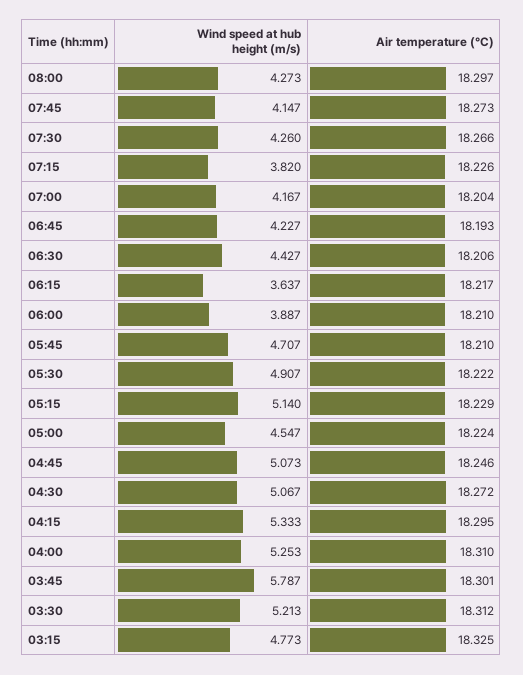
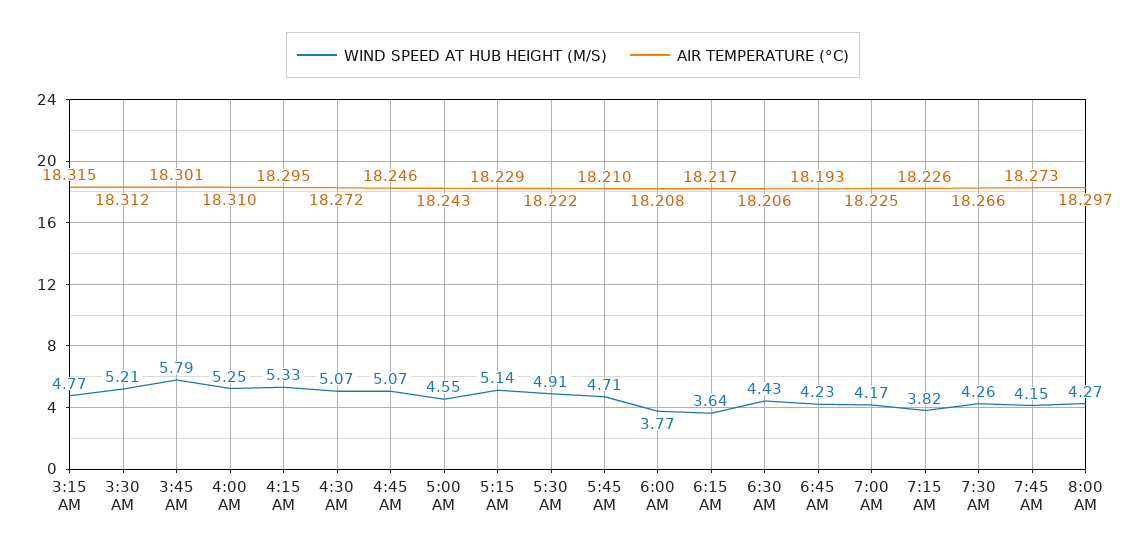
Air temperature (°C), 07:00: 18.204 -> 18.225
Wind speed at hub height (m/s), 06:00: 3.887 -> 3.77
Air temperature (°C), 06:00: 18.21 -> 18.208
Air temperature (°C), 05:00: 18.224 -> 18.243
Air temperature (°C), 03:15: 18.325 -> 18.315

